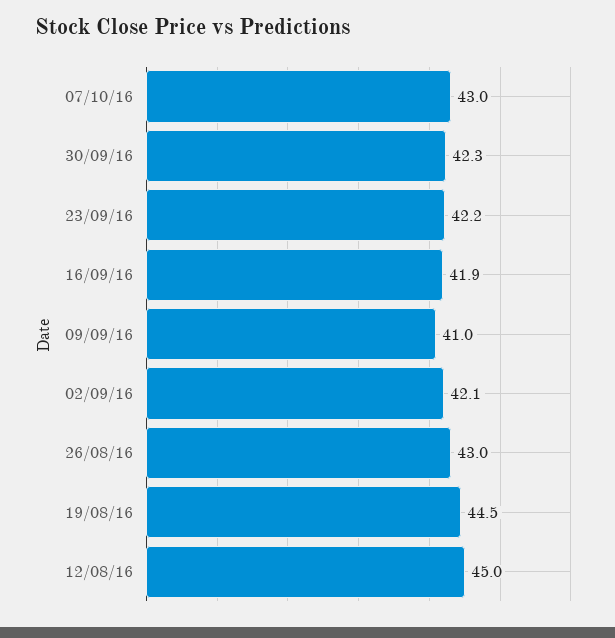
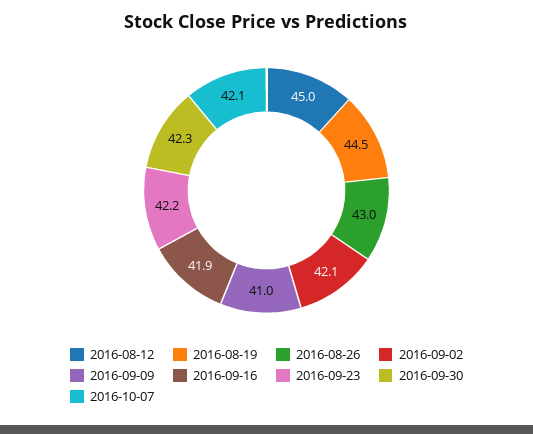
07/10/16: 43 -> 42.1

